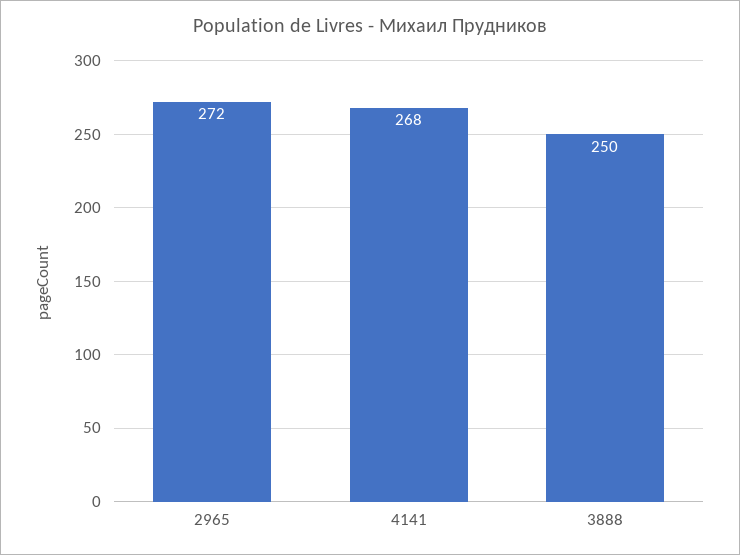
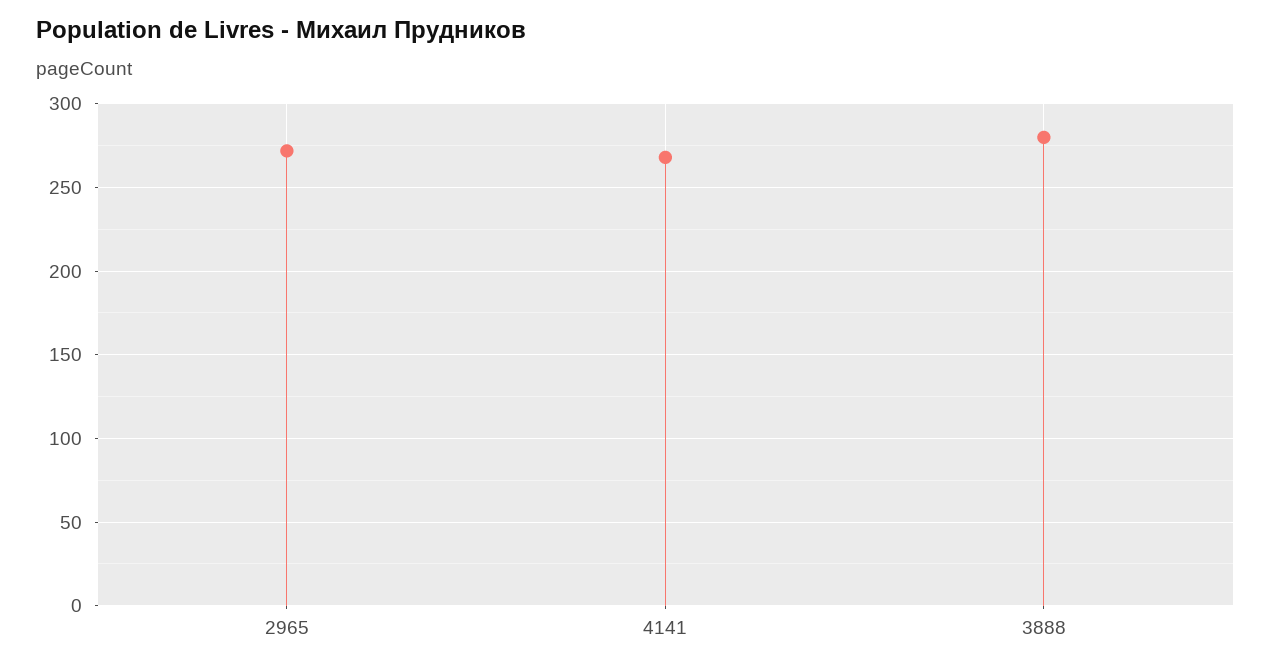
3888: 250 -> 280

